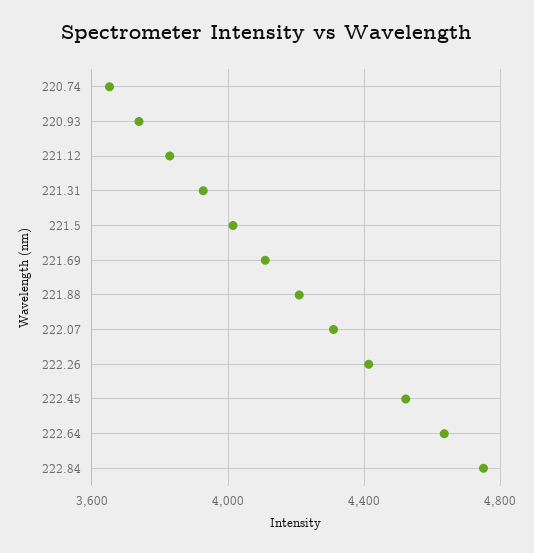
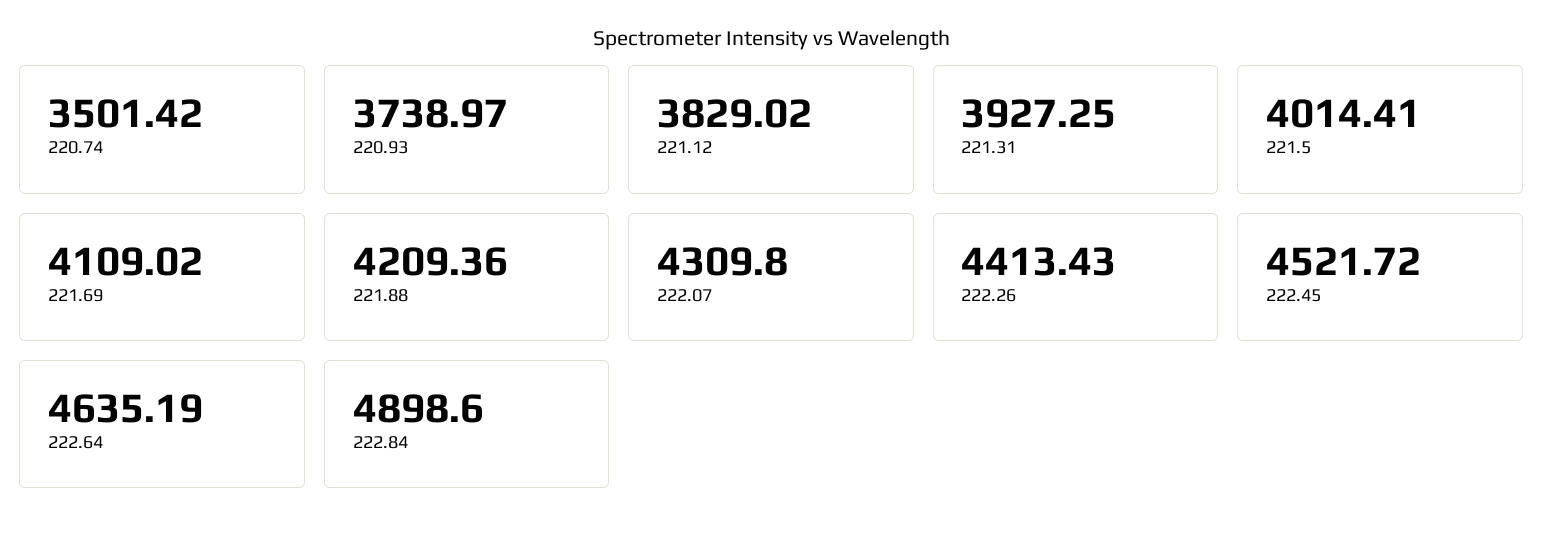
220.74: 3650 -> 3501.42
222.84: 4750 -> 4898.6

